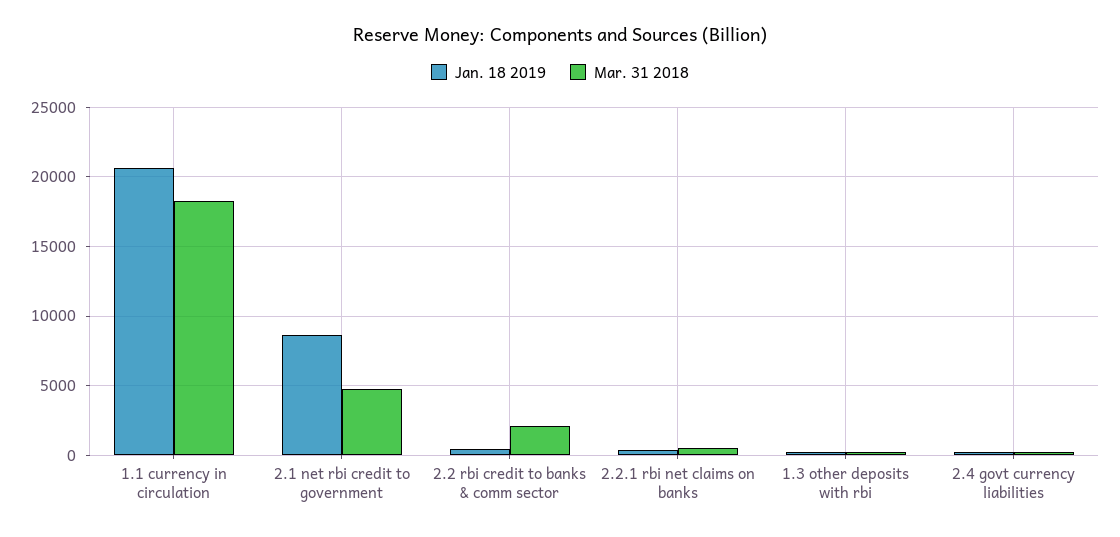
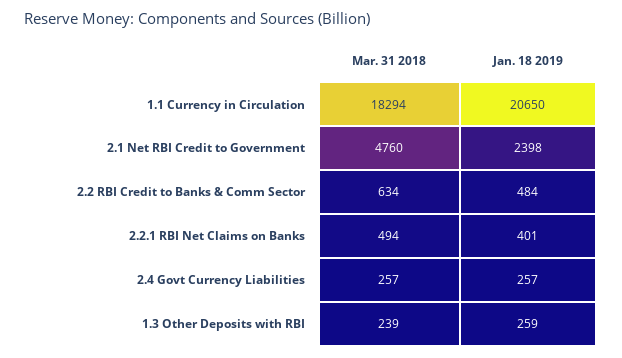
Jan. 18 2019, 2.1 net rbi credit to government: 8500 -> 2398
Mar. 31 2018, 2.2 rbi credit to banks & comm sector: 2000 -> 634

